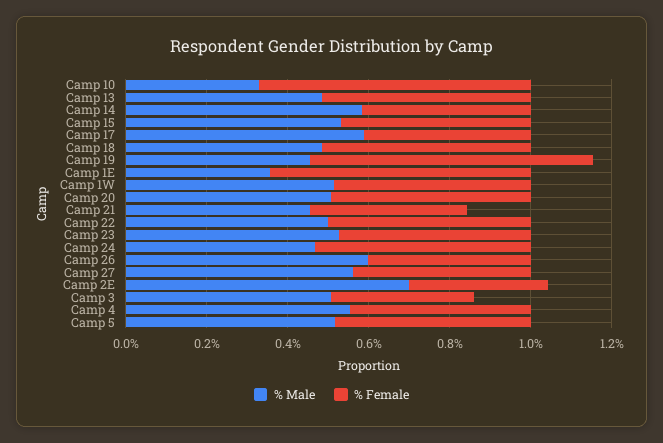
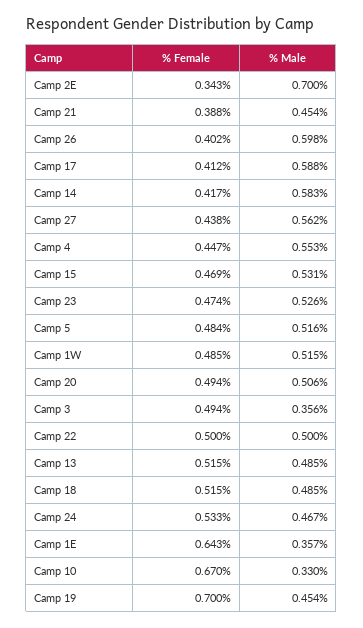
% Male, Camp 3: 0.5 -> 0.356
% Female, Camp 3: 0.35 -> 0.494

